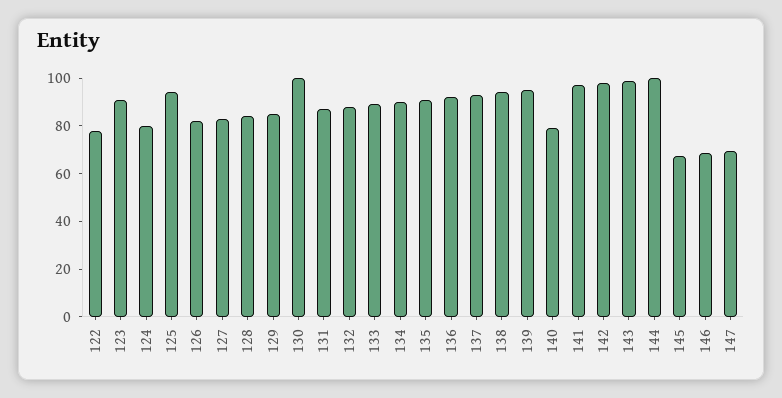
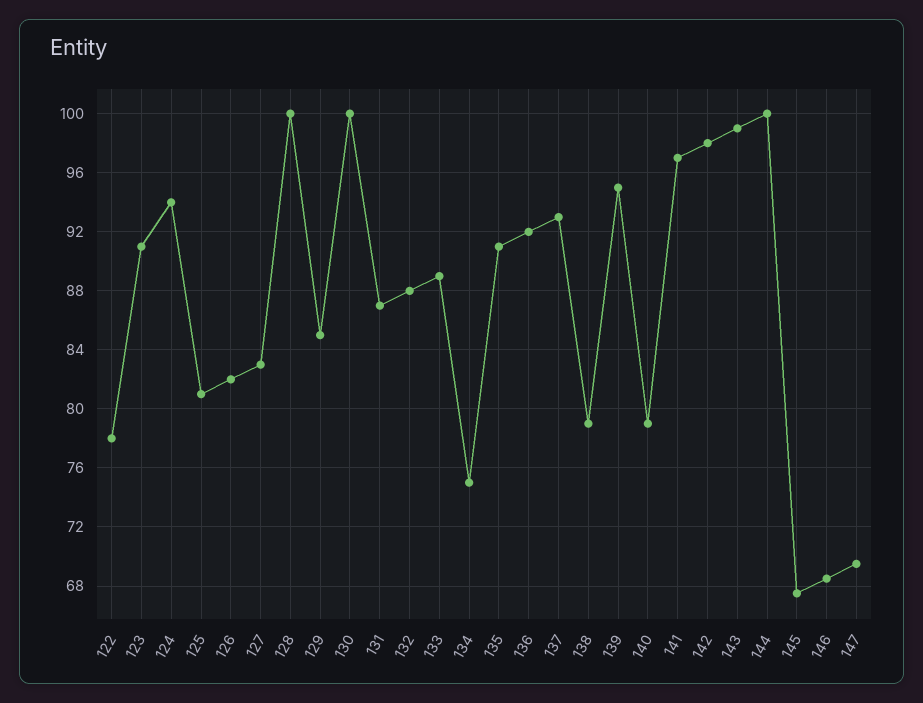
124: 80 -> 94
125: 95 -> 81
128: 85 -> 100
134: 90 -> 75
138: 95 -> 79

